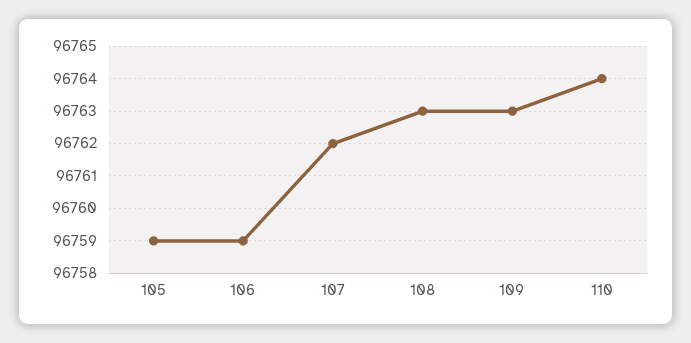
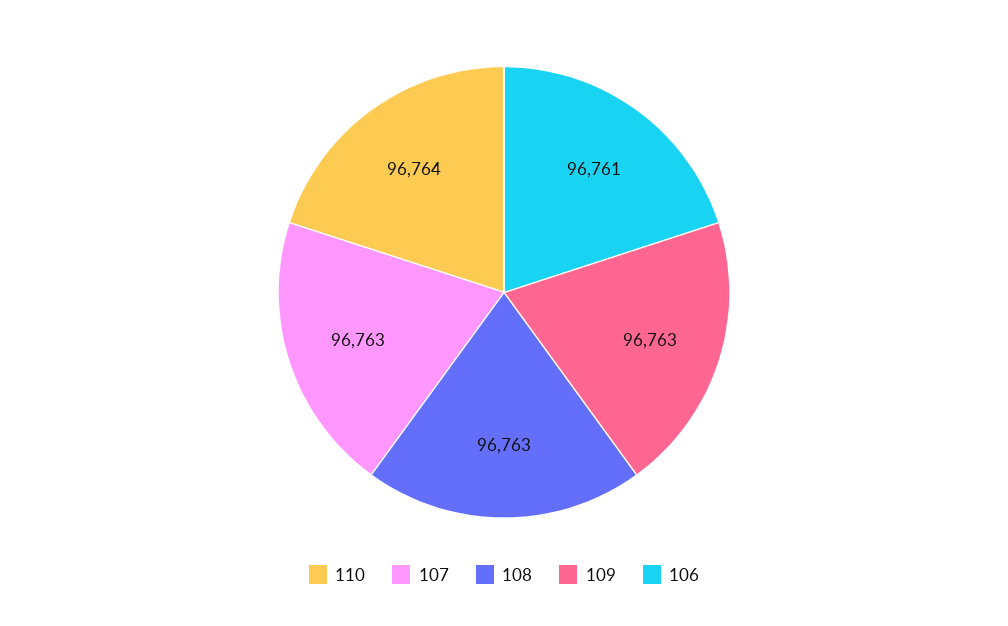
105: 96759 -> none
106: 96759 -> 96761
107: 96762 -> 96763

